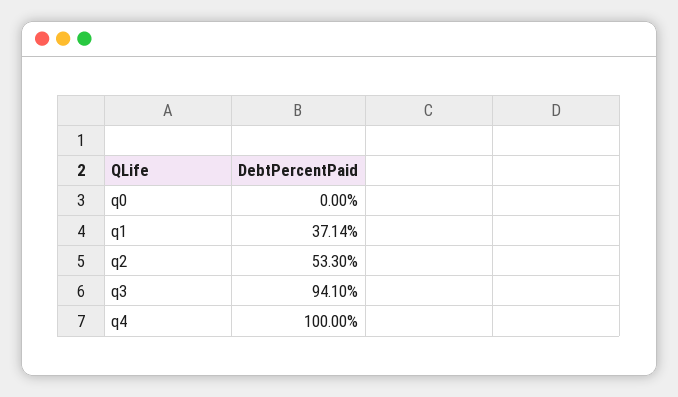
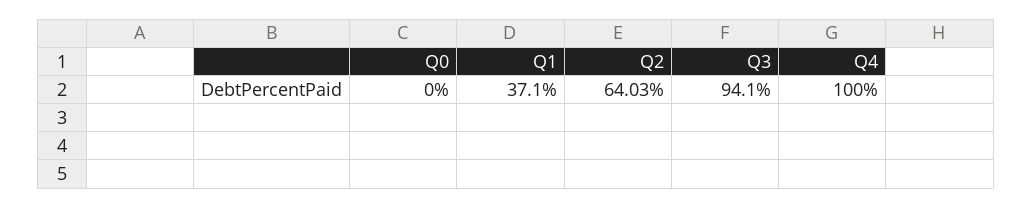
q1: 37.14 -> 37.1
q2: 53.3 -> 64.03

